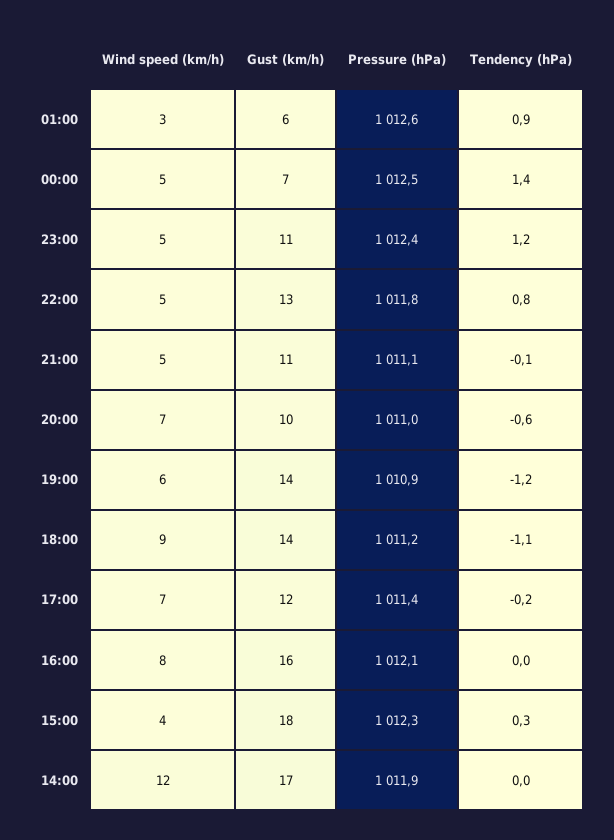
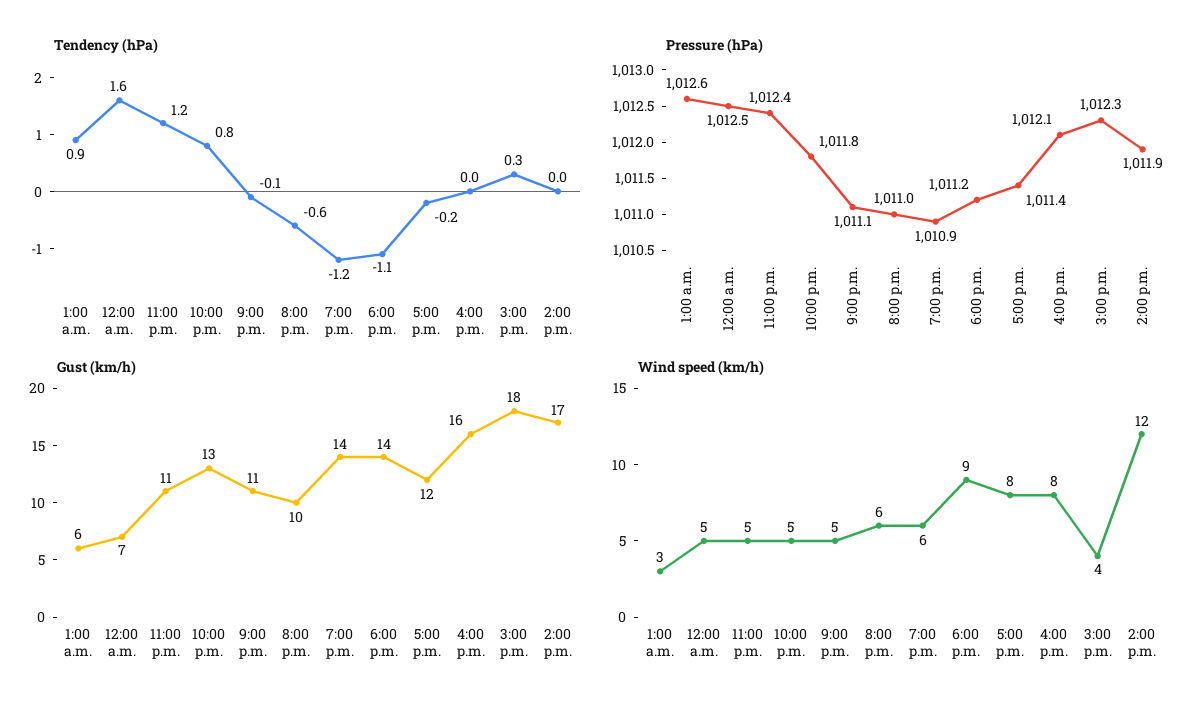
Tendency (hPa), 00:00: 1.4 -> 1.6
Wind speed (km/h), 20:00: 7 -> 6
Wind speed (km/h), 17:00: 7 -> 8

